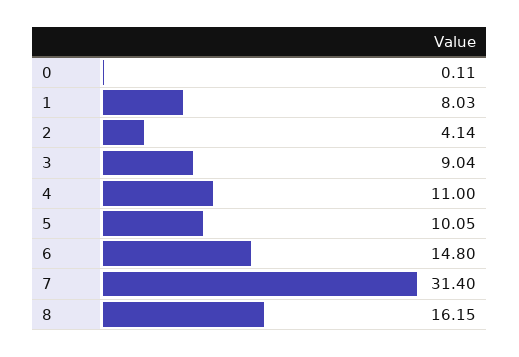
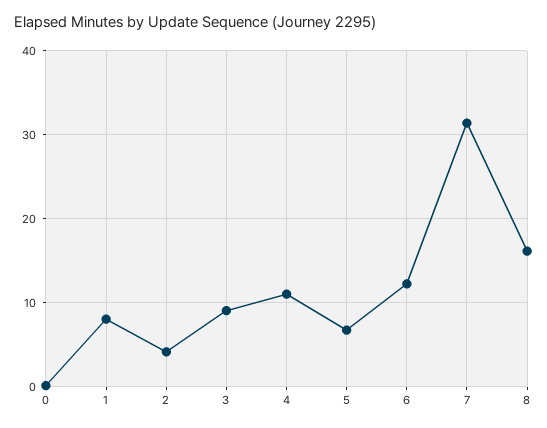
5: 10.05 -> 7
6: 14.8 -> 12

